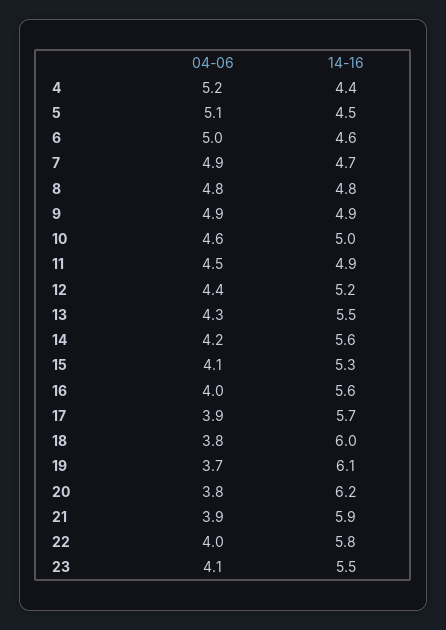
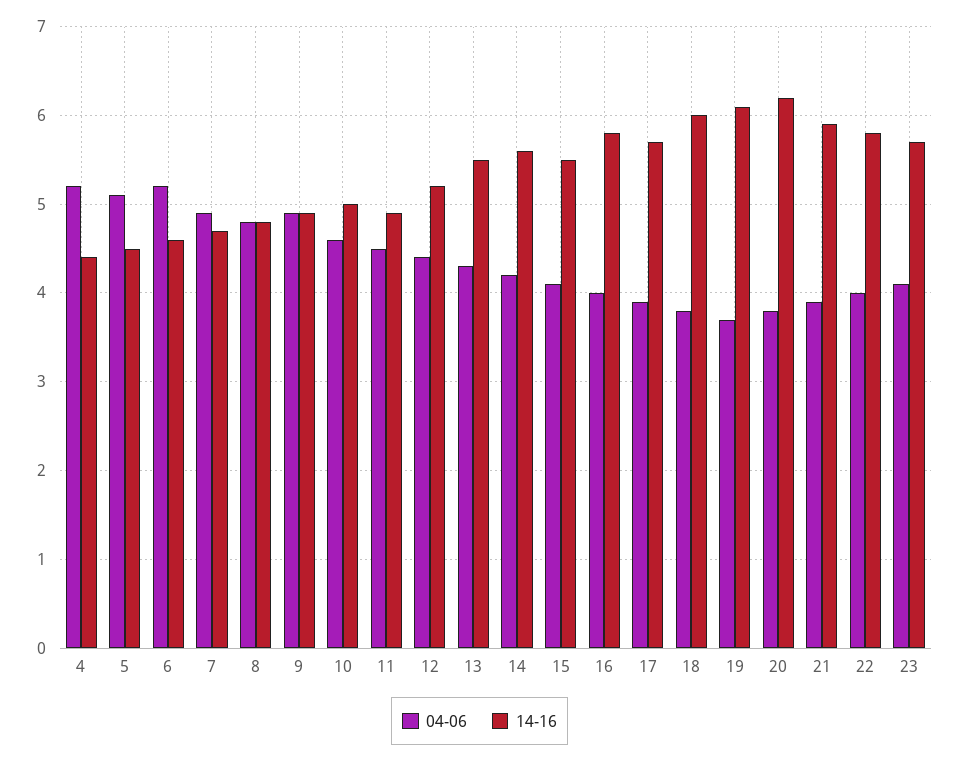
04-06, 6: 5 -> 5.2
14-16, 15: 5.3 -> 5.5
14-16, 16: 5.6 -> 5.8
14-16, 23: 5.5 -> 5.7

